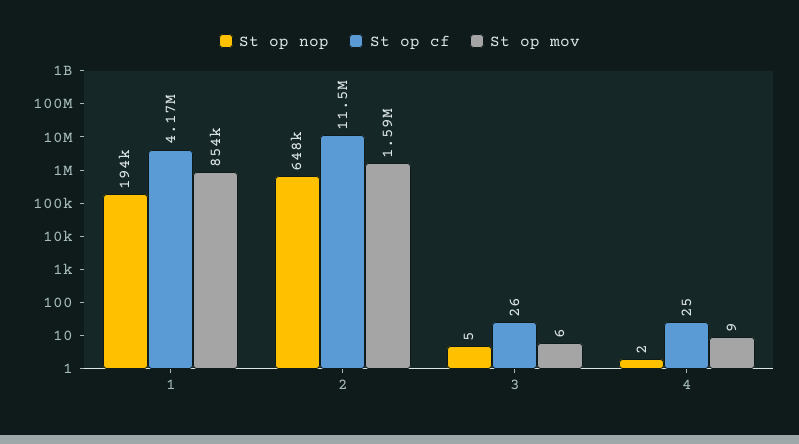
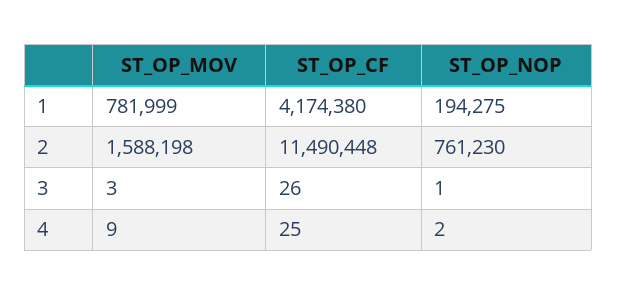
St op mov, 1: 854000 -> 781999
St op nop, 2: 648000 -> 761230
St op nop, 3: 5 -> 1
St op mov, 3: 6 -> 3

